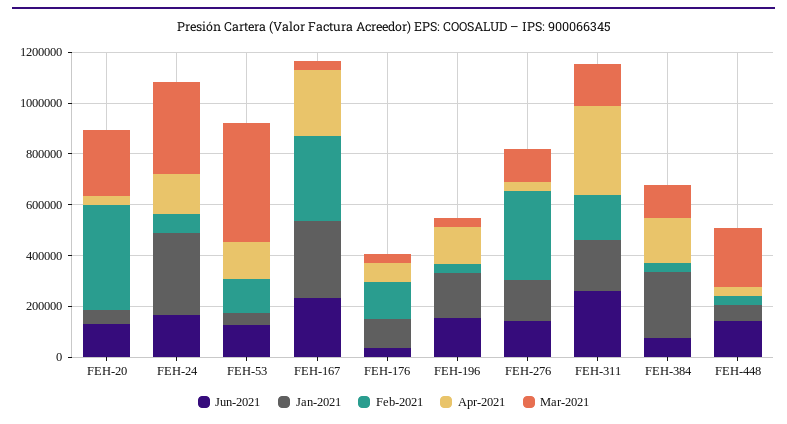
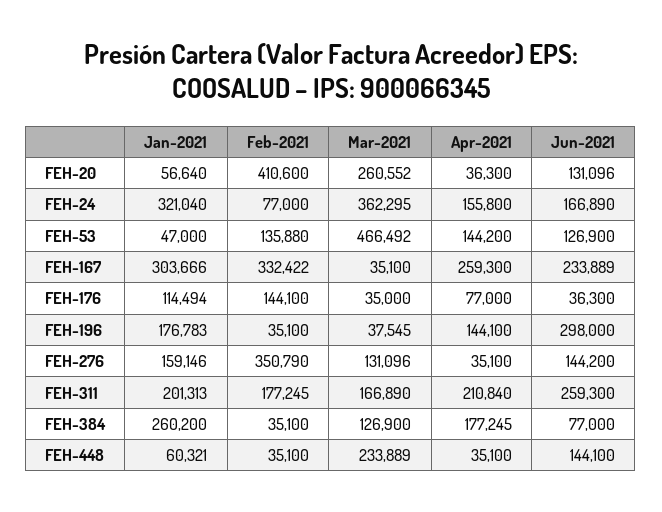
Jun-2021, FEH-196: 150000 -> 298000
Apr-2021, FEH-311: 350000 -> 210840

